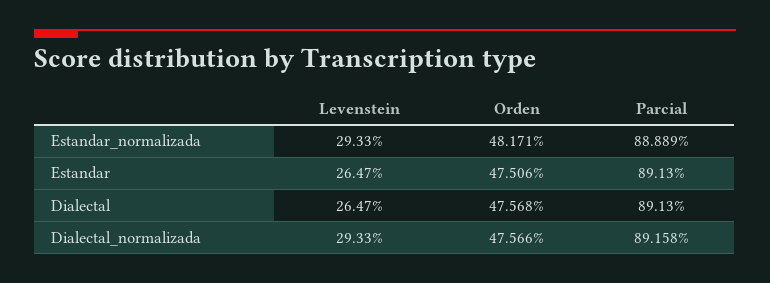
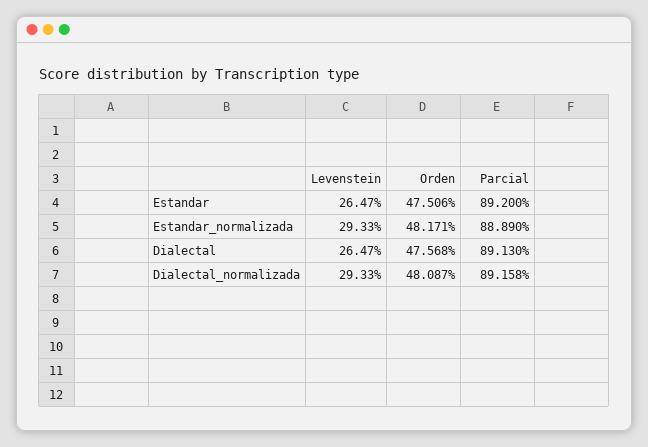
Parcial, Estandar_normalizada: 88.889 -> 88.89
Parcial, Estandar: 89.13 -> 89.2
Orden, Dialectal_normalizada: 47.566 -> 48.087

